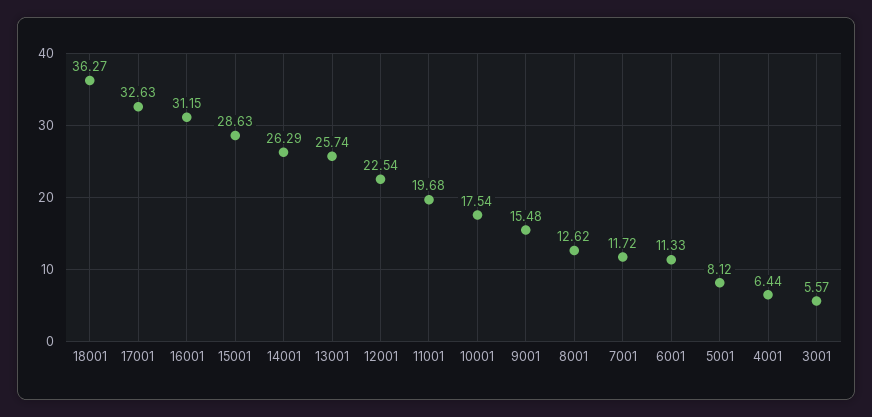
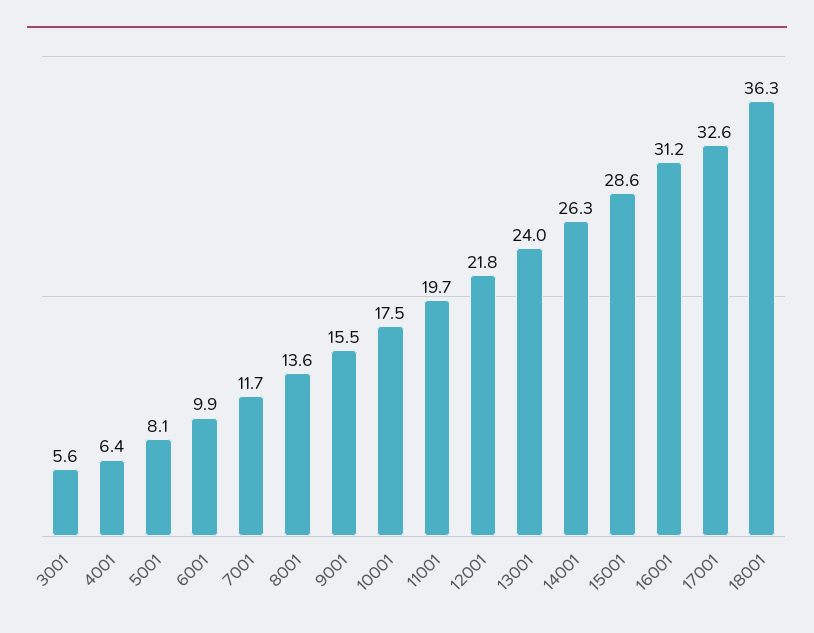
13001: 25.74 -> 24
12001: 22.54 -> 21.8
8001: 12.62 -> 13.6
6001: 11.33 -> 9.9

